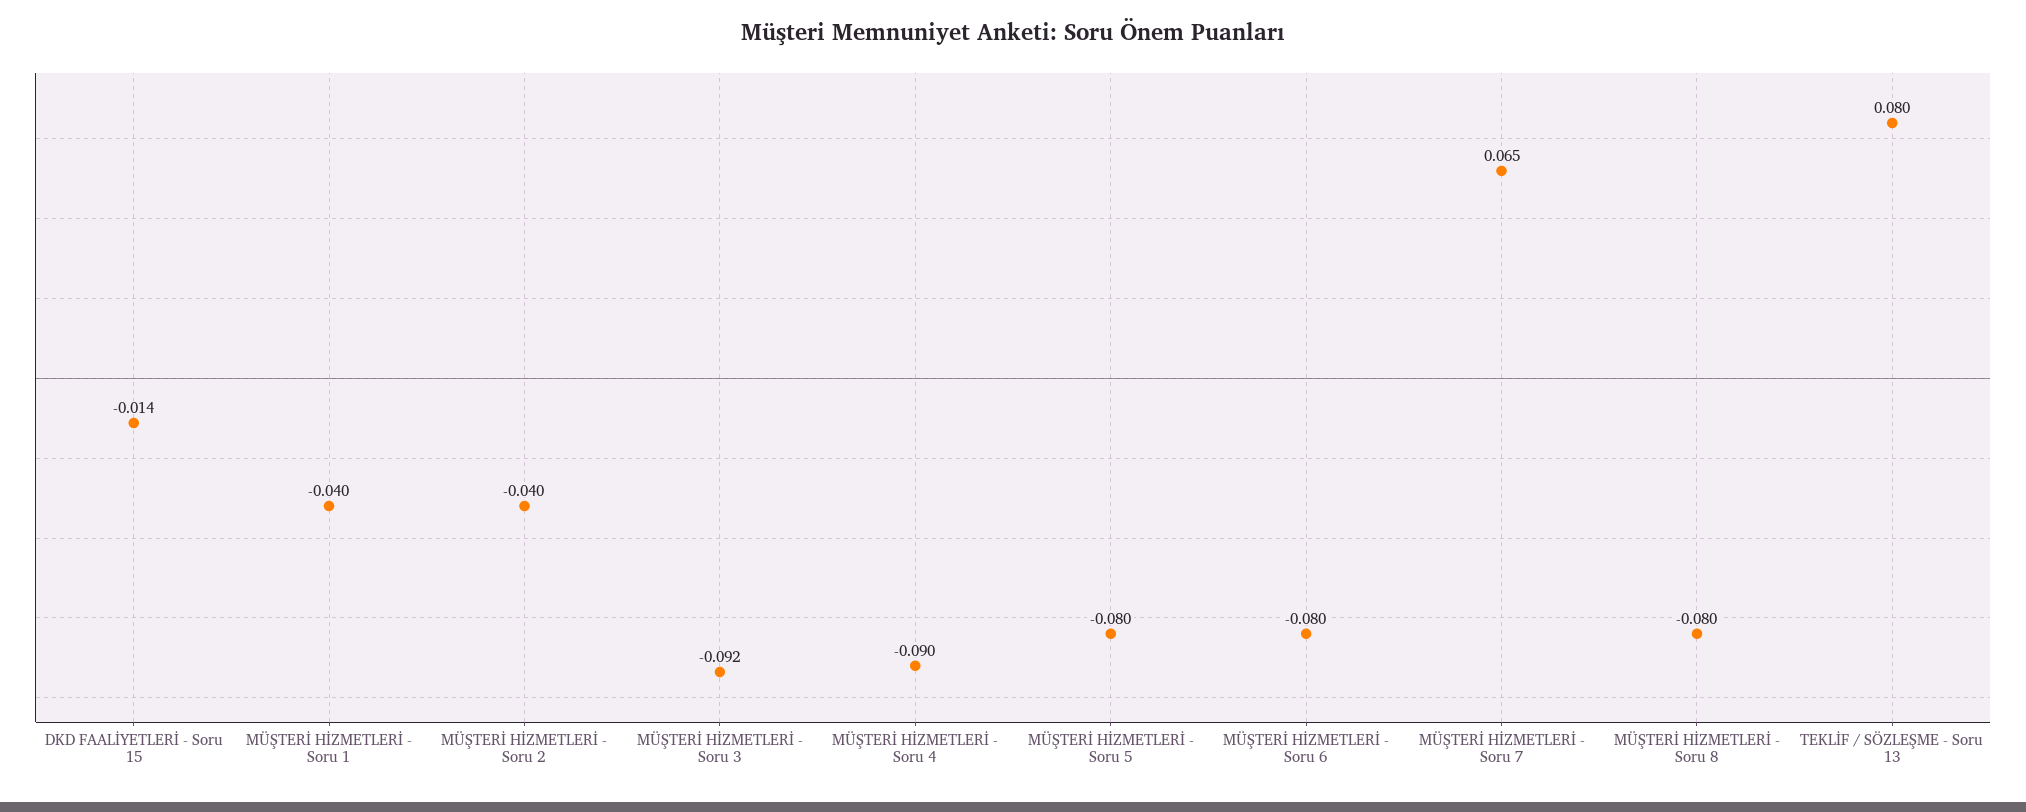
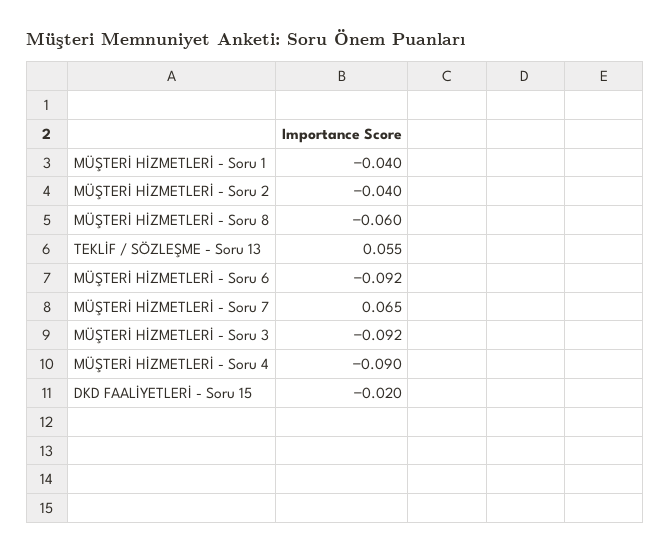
DKD FAALİYETLERİ - Soru 15: -0.014 -> -0.02
MÜŞTERİ HİZMETLERİ - Soru 5: -0.08 -> none
MÜŞTERİ HİZMETLERİ - Soru 6: -0.08 -> -0.092
MÜŞTERİ HİZMETLERİ - Soru 8: -0.08 -> -0.06
TEKLİF / SÖZLEŞME - Soru 13: 0.08 -> 0.055

